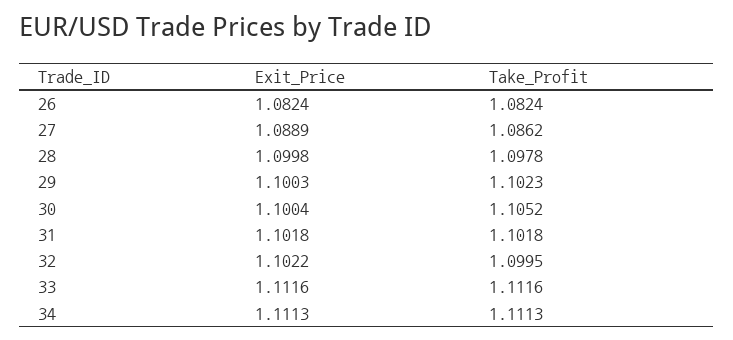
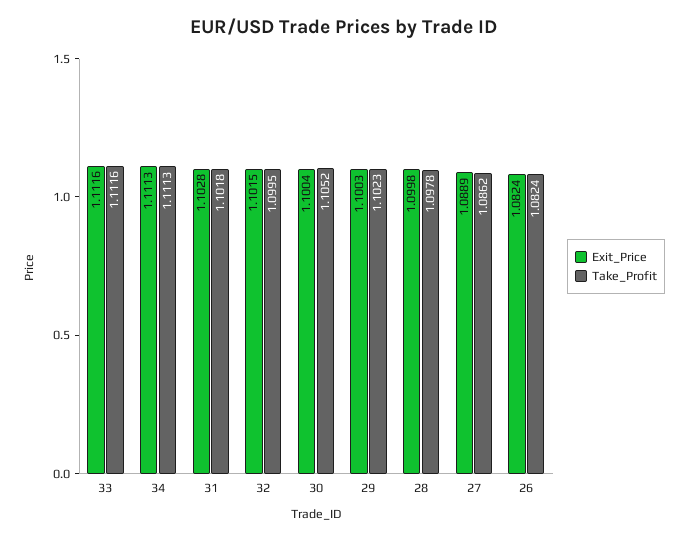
Exit_Price, 31: 1.1018 -> 1.1028
Exit_Price, 32: 1.1022 -> 1.1015

